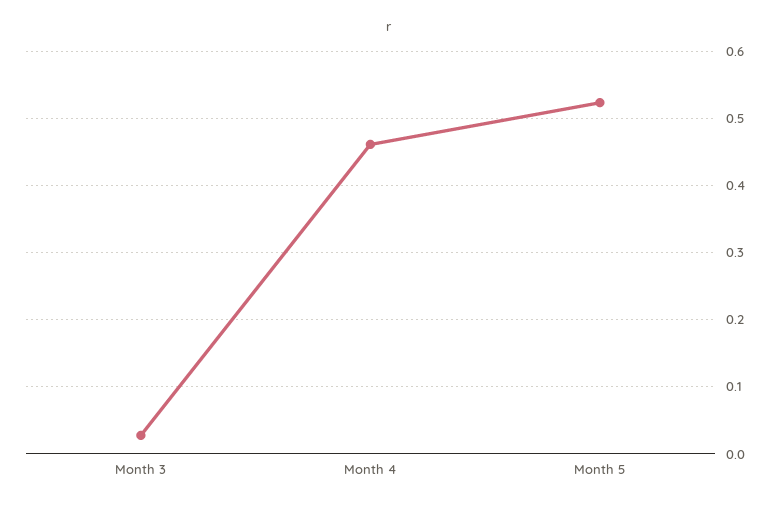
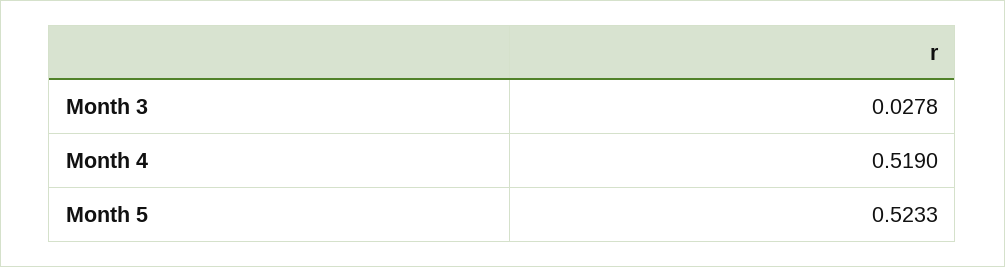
Month 4: 0.46 -> 0.519

